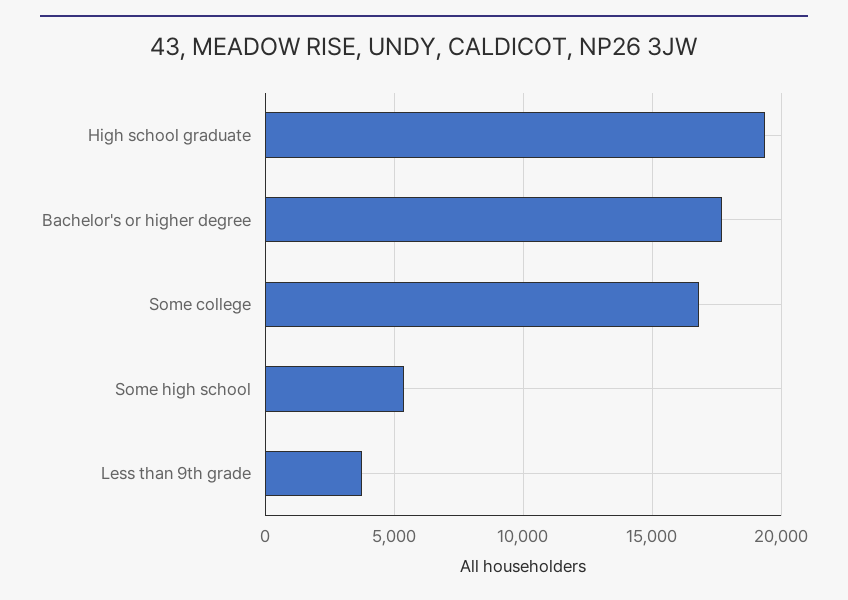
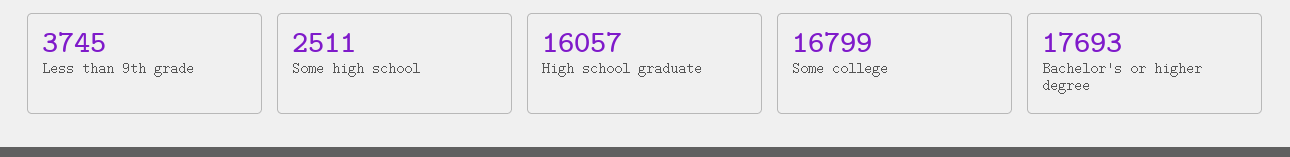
High school graduate: 19500 -> 16057
Some high school: 5500 -> 2511

